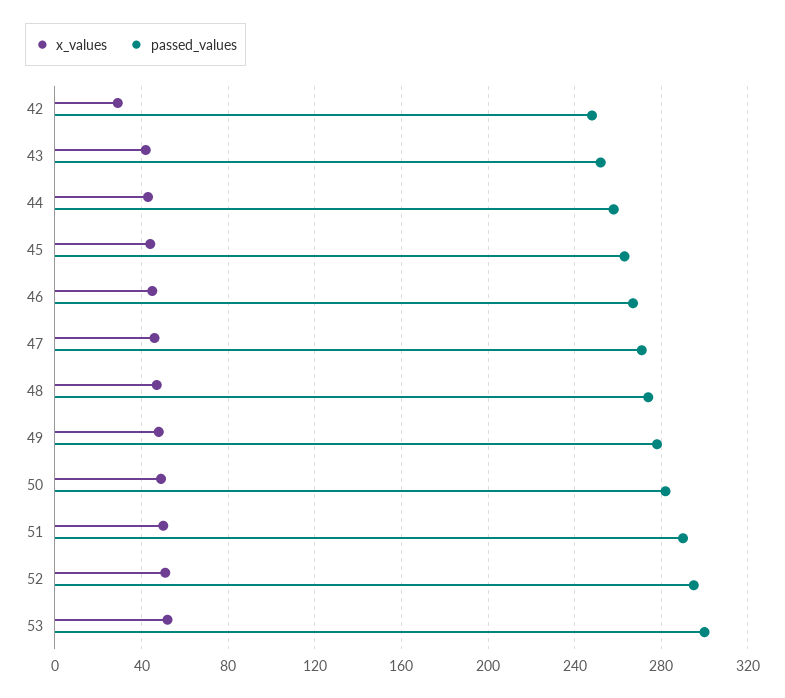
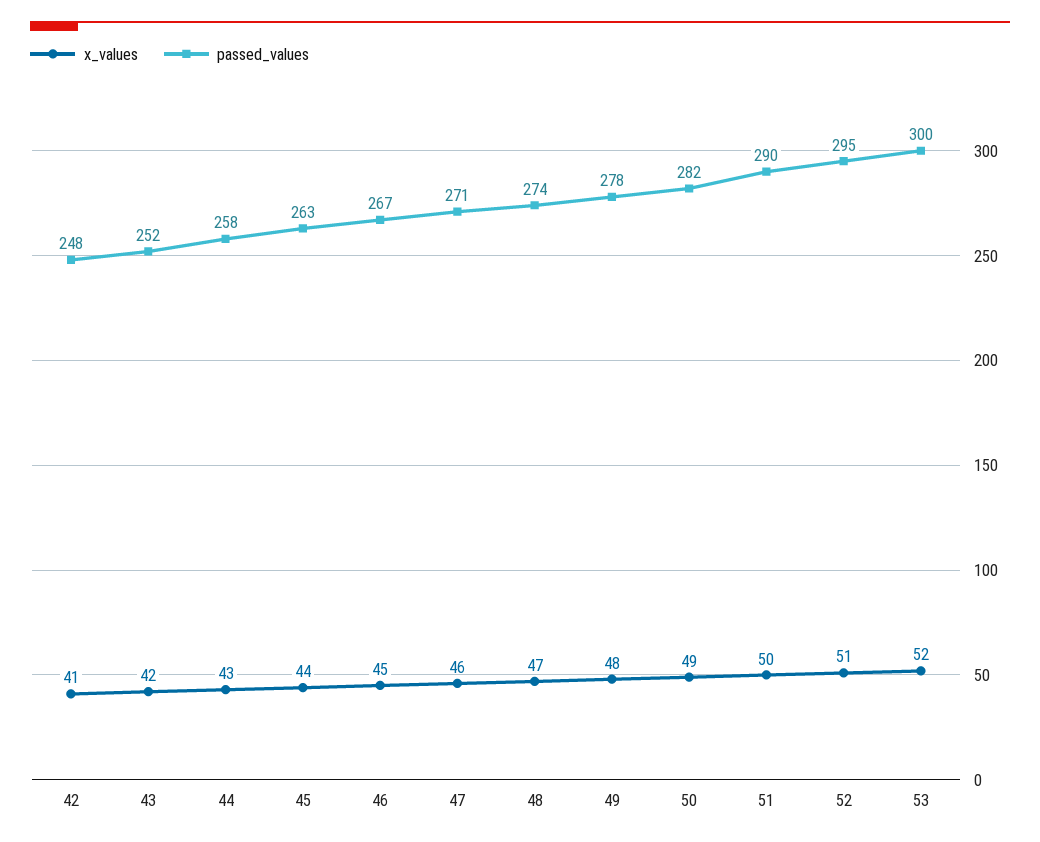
x_values, 42: 30 -> 41

